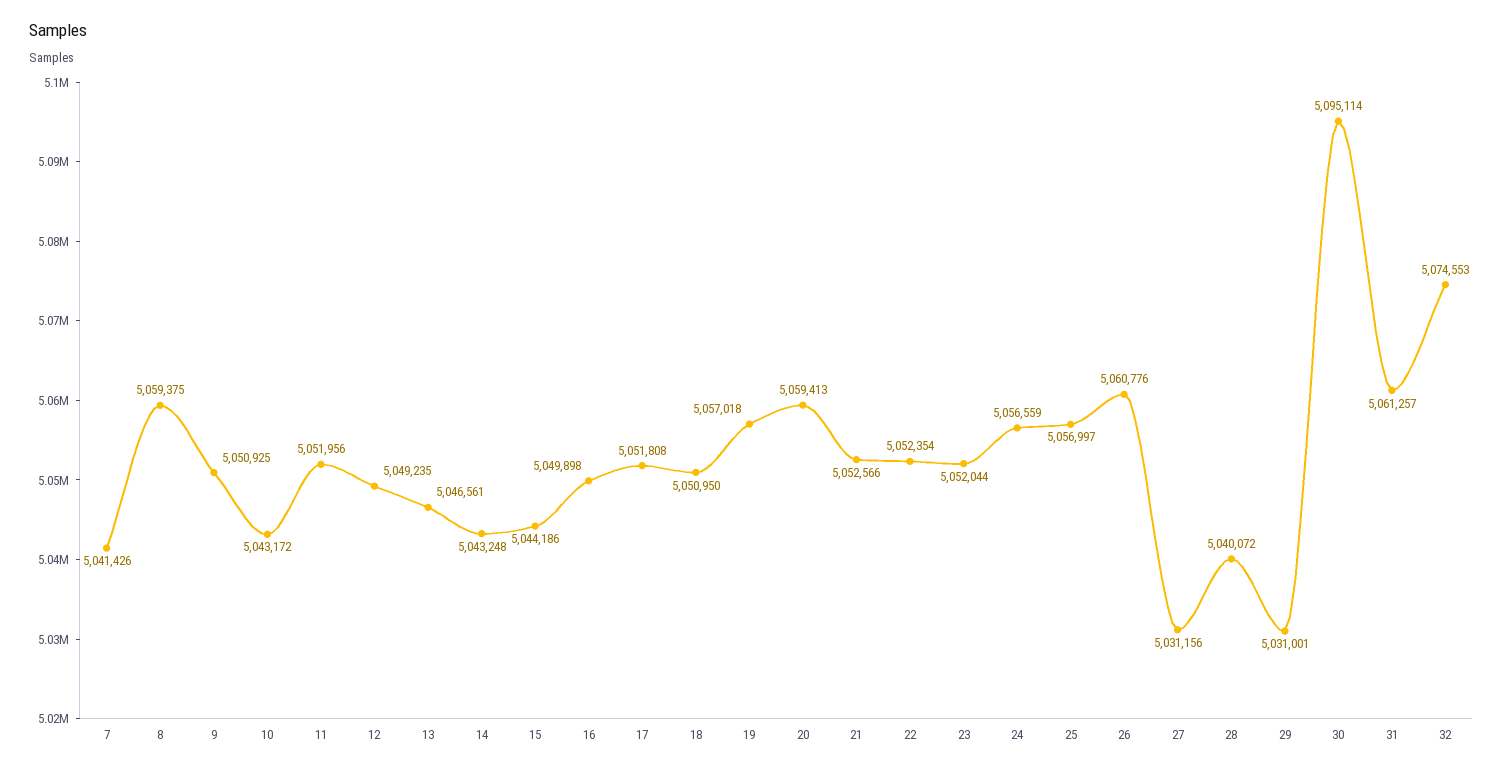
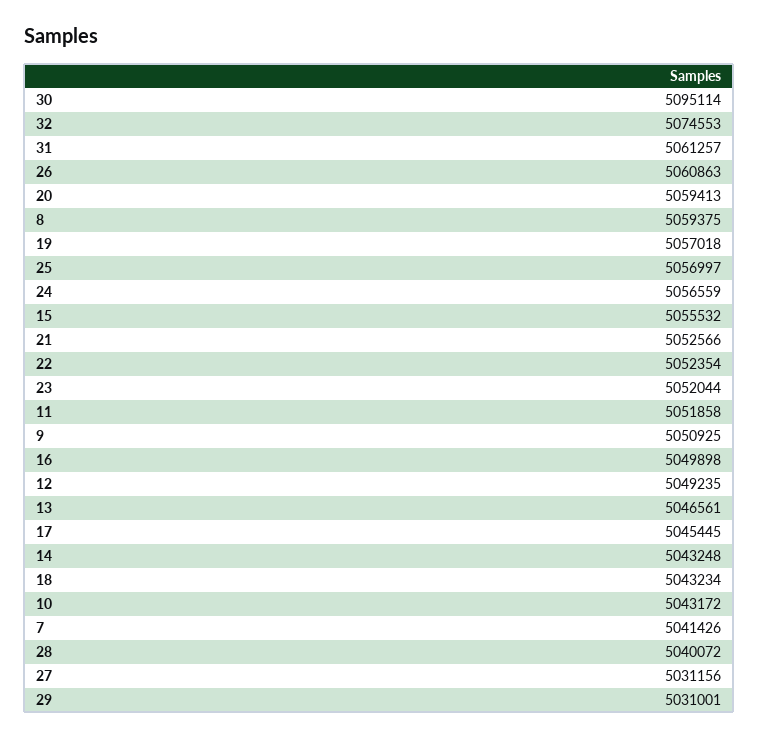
11: 5051956 -> 5051858
15: 5044186 -> 5055532
17: 5051808 -> 5045445
18: 5050950 -> 5043234
26: 5060776 -> 5060863

